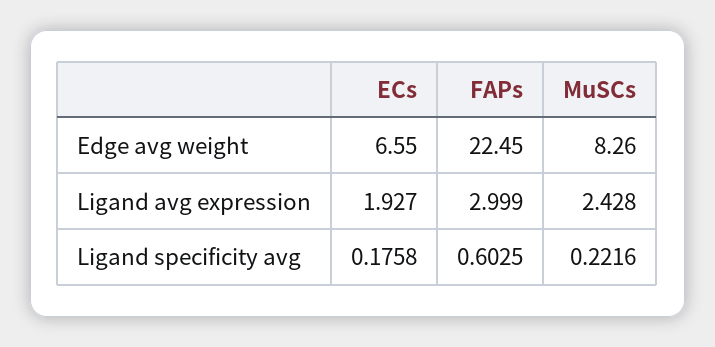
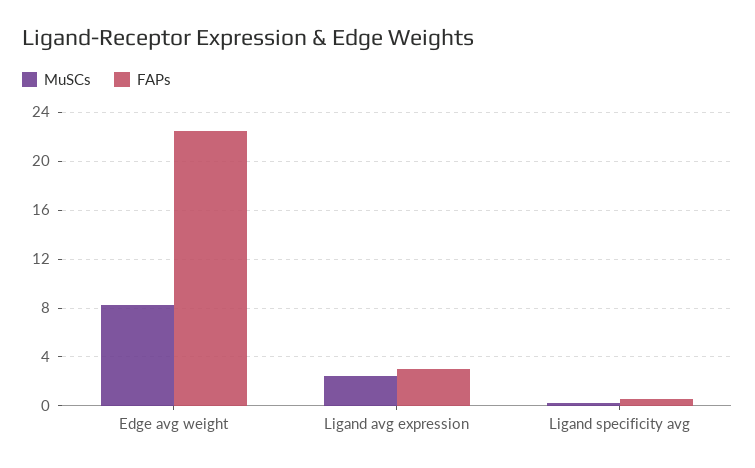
ECs, Edge avg weight: 6.55 -> none
ECs, Ligand avg expression: 1.927 -> none
ECs, Ligand specificity avg: 0.1758 -> none

